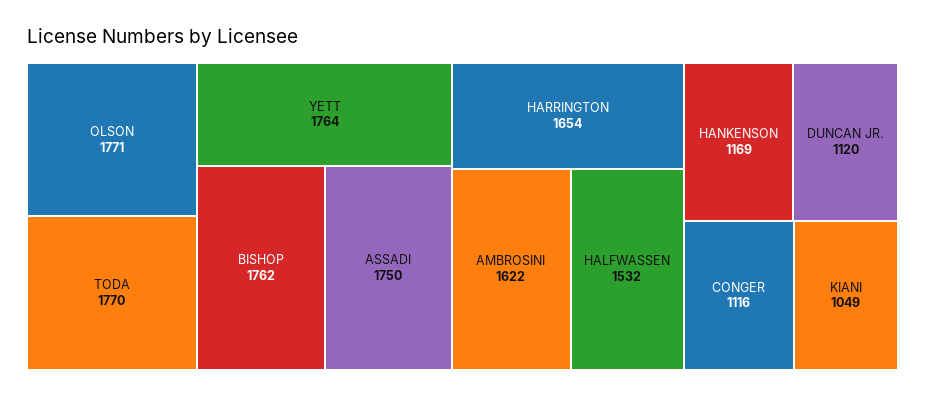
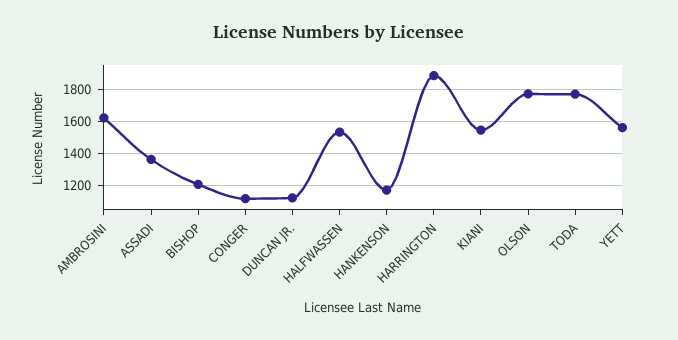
YETT: 1764 -> 1550
BISHOP: 1762 -> 1200
ASSADI: 1750 -> 1350
HARRINGTON: 1654 -> 1900
KIANI: 1049 -> 1550

